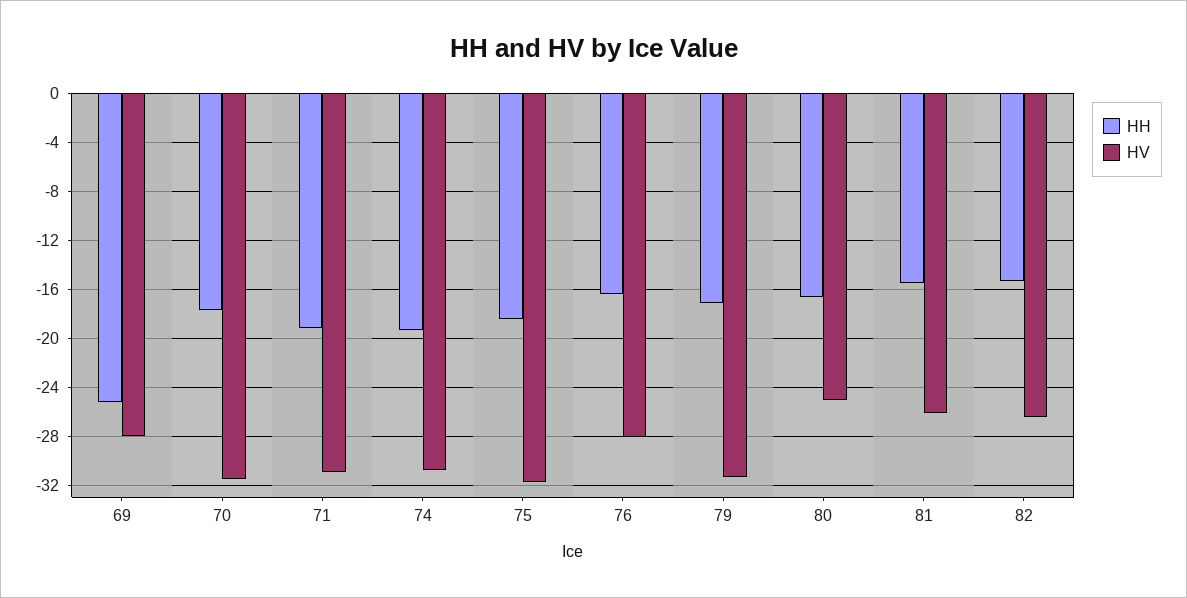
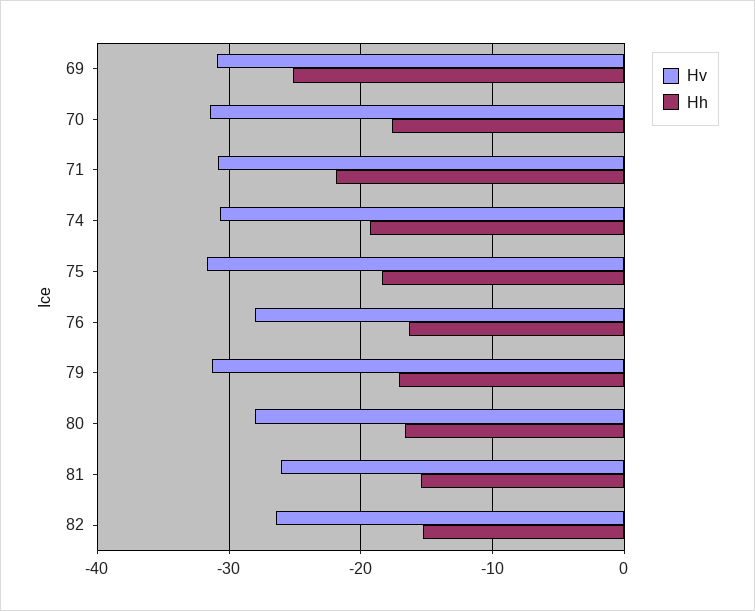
HV, 69: -28 -> -31
HH, 71: -19 -> -22
HV, 80: -25 -> -28

